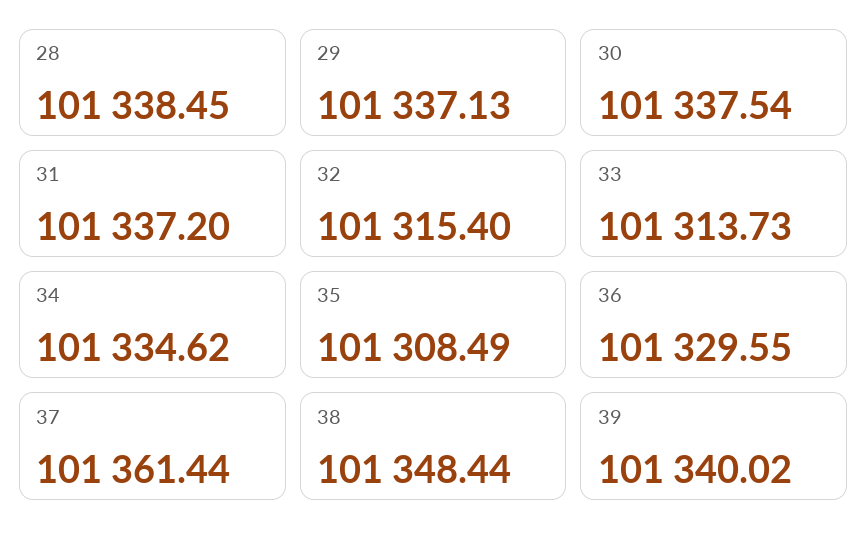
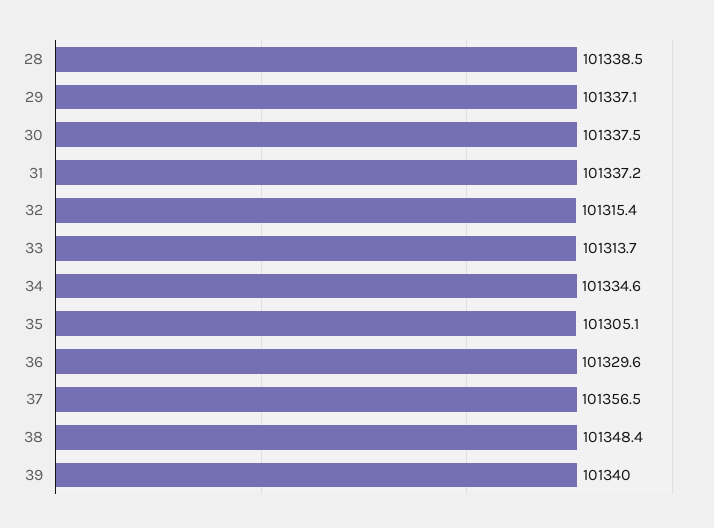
35: 101308.49 -> 101305.1
37: 101361.44 -> 101356.5

